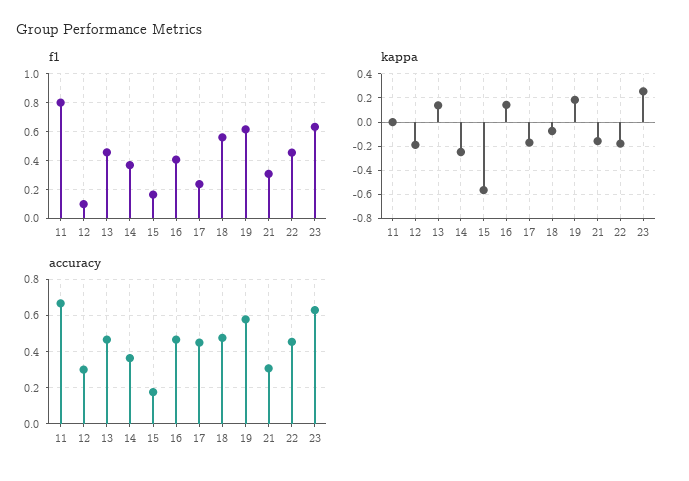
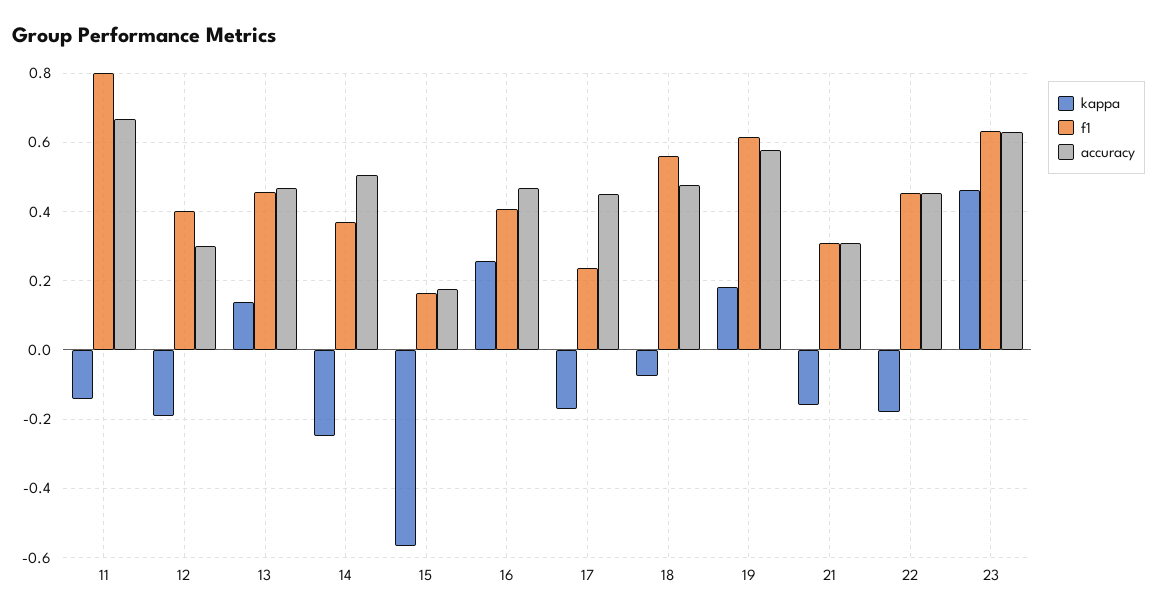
f1, 12: 0.1 -> 0.4
kappa, 11: 0 -> -0.14
kappa, 16: 0.15 -> 0.26
kappa, 23: 0.25 -> 0.46
accuracy, 14: 0.35 -> 0.5

